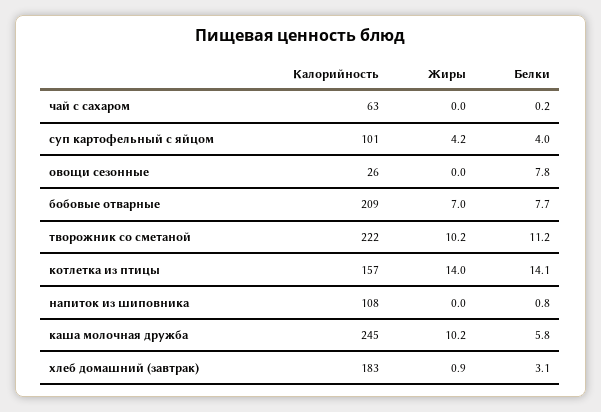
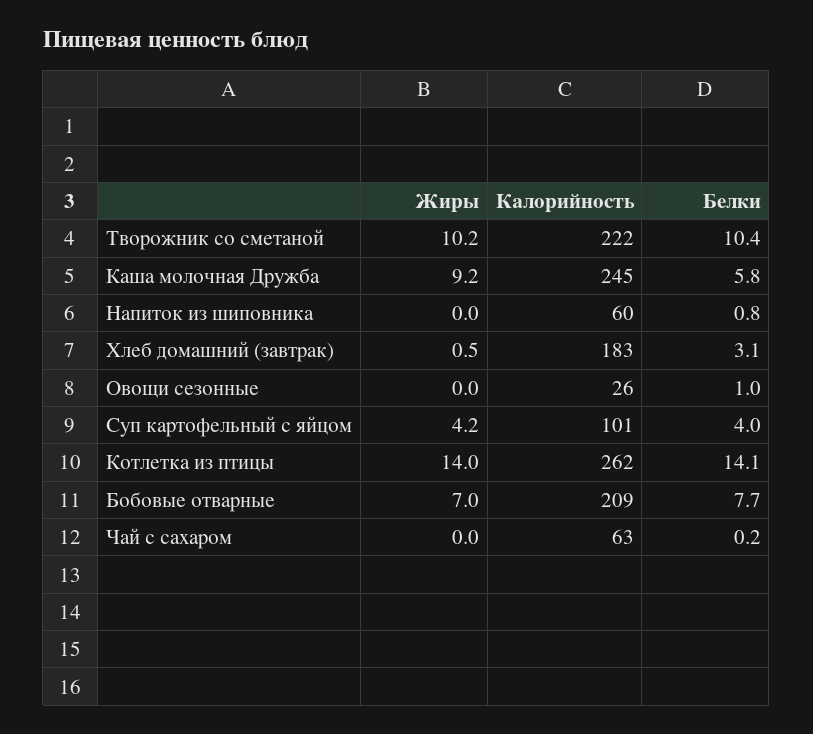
Белки, овощи сезонные: 7.8 -> 1
Белки, творожник со сметаной: 11.2 -> 10.4
Калорийность, котлетка из птицы: 157 -> 262
Калорийность, напиток из шиповника: 108 -> 60
Жиры, каша молочная дружба: 10.2 -> 9.2
Жиры, хлеб домашний (завтрак): 0.9 -> 0.5

